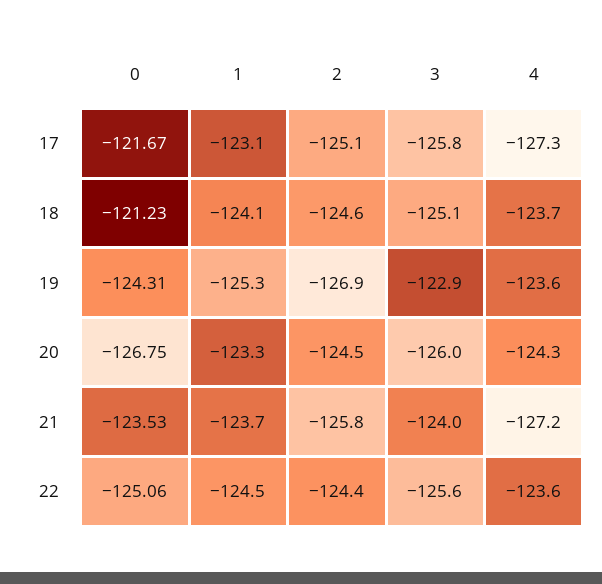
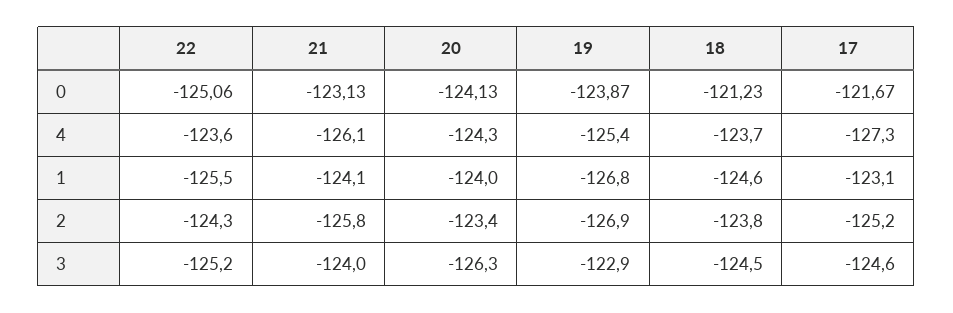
2, 17: -125.1 -> -125.2
3, 17: -125.8 -> -124.6
1, 18: -124.1 -> -124.6
2, 18: -124.6 -> -123.8
3, 18: -125.1 -> -124.5
0, 19: -124.31 -> -123.87
1, 19: -125.3 -> -126.8
4, 19: -123.6 -> -125.4
0, 20: -126.75 -> -124.13
1, 20: -123.3 -> -124
2, 20: -124.5 -> -123.4
3, 20: -126 -> -126.3
0, 21: -123.53 -> -123.13
1, 21: -123.7 -> -124.1
4, 21: -127.2 -> -126.1
1, 22: -124.5 -> -125.5
2, 22: -124.4 -> -124.3
3, 22: -125.6 -> -125.2

